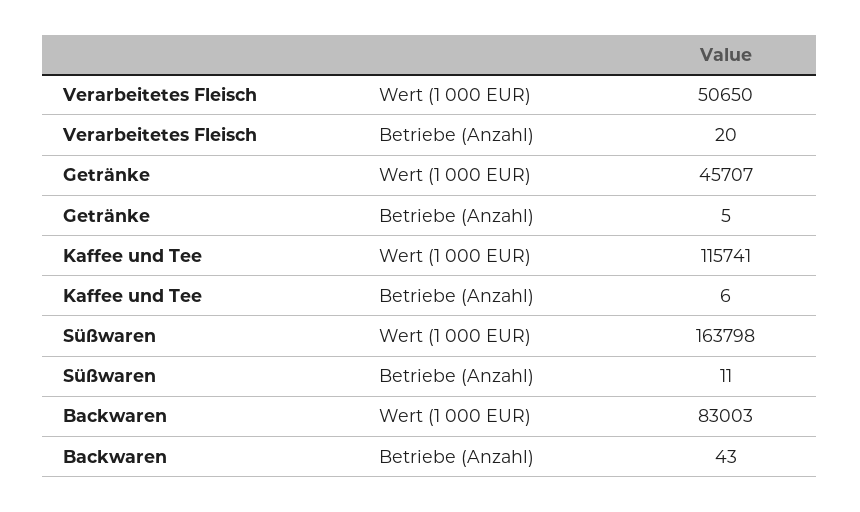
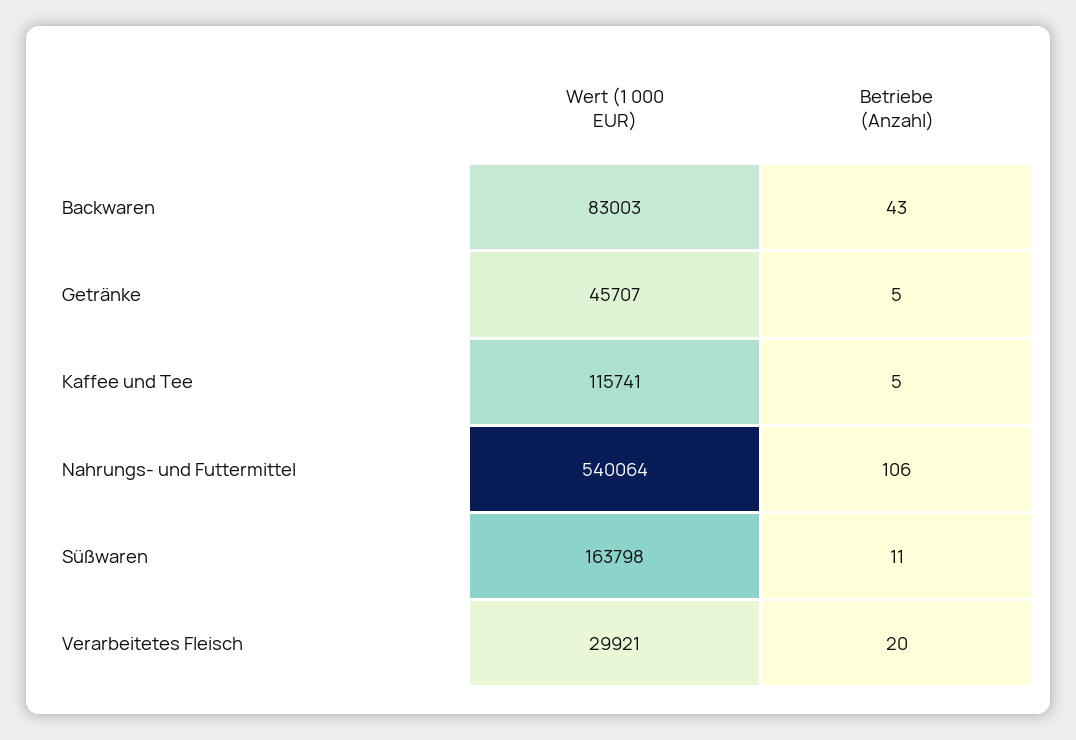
Verarbeitetes Fleisch, Wert (1 000 EUR): 50650 -> 29921
Kaffee und Tee, Betriebe (Anzahl): 6 -> 5
Nahrungs- und Futtermittel, Wert (1 000 EUR): none -> 540064
Nahrungs- und Futtermittel, Betriebe (Anzahl): none -> 106

